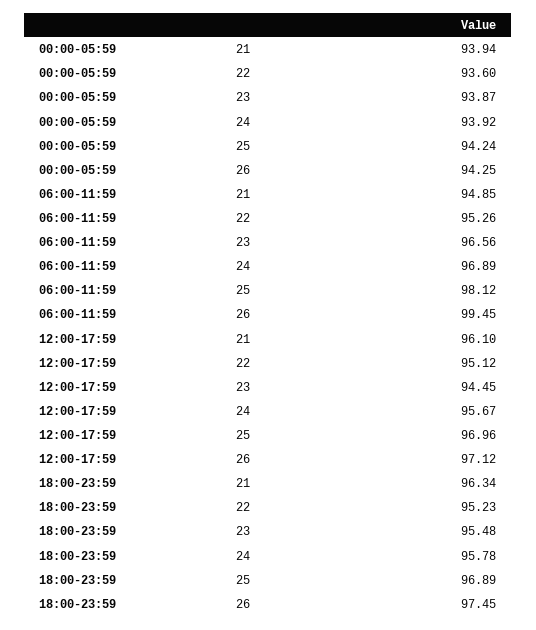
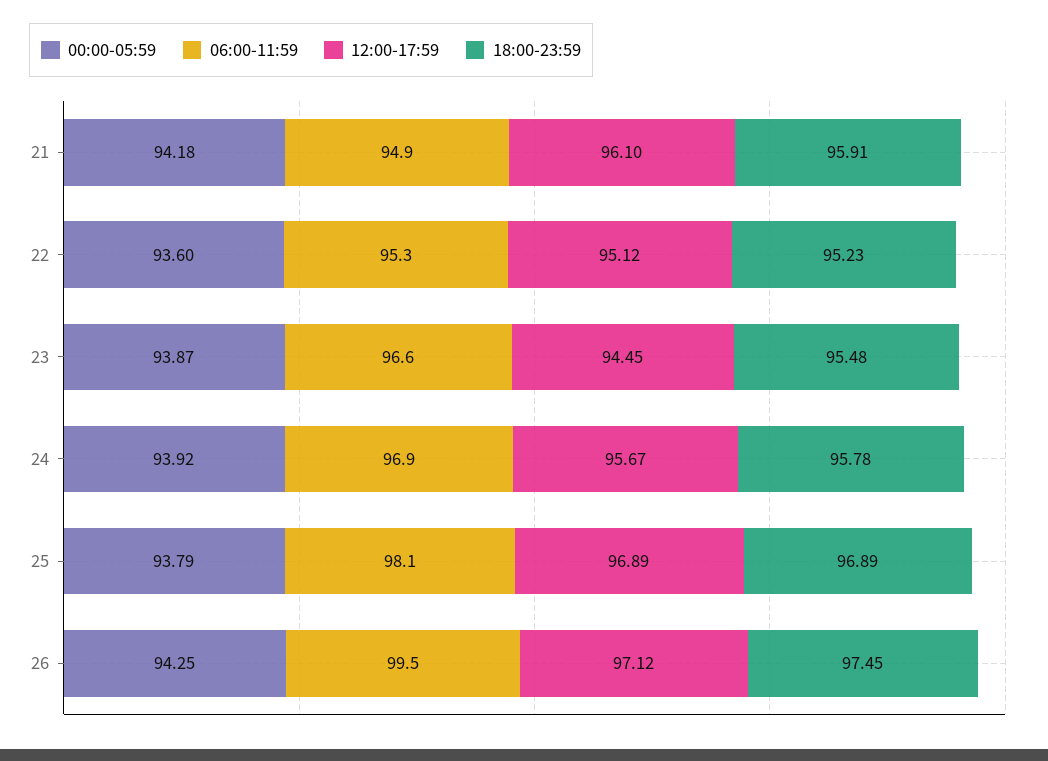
00:00-05:59, 21: 93.94 -> 94.18
00:00-05:59, 25: 94.24 -> 93.79
12:00-17:59, 25: 96.96 -> 96.89
18:00-23:59, 21: 96.34 -> 95.91

